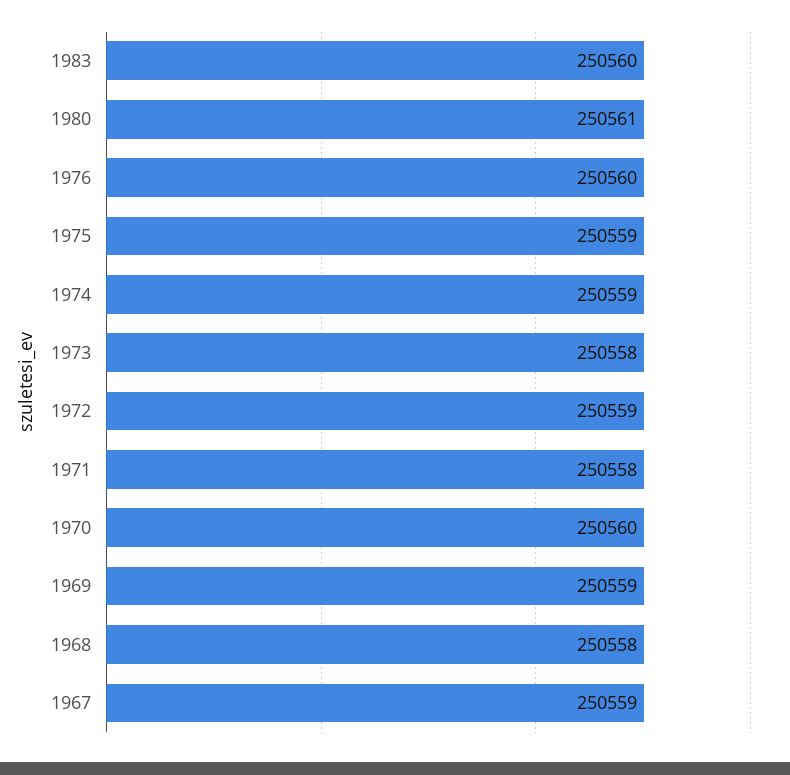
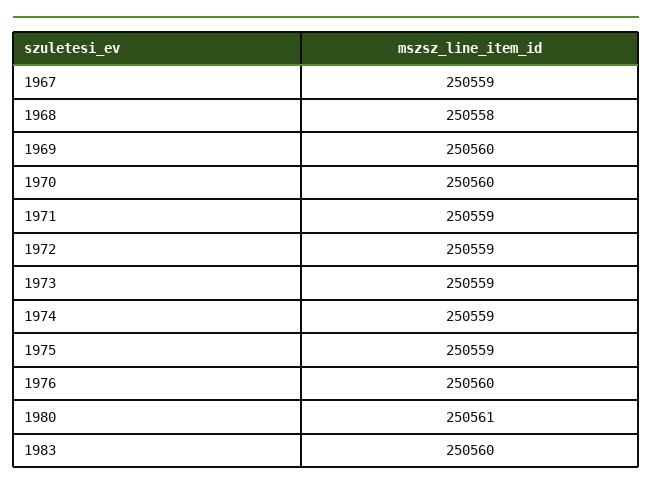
1973: 250558 -> 250559
1971: 250558 -> 250559
1969: 250559 -> 250560

